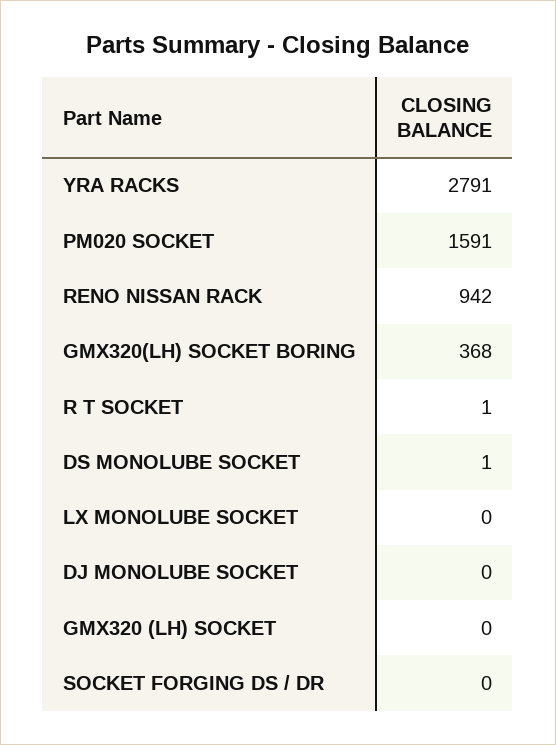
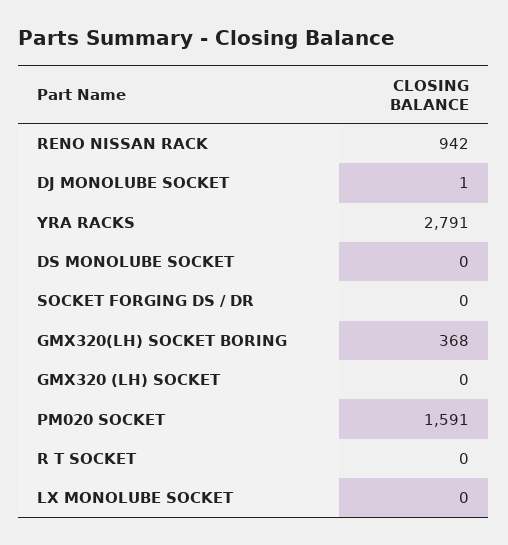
R T SOCKET: 1 -> 0
DS MONOLUBE SOCKET: 1 -> 0
DJ MONOLUBE SOCKET: 0 -> 1

